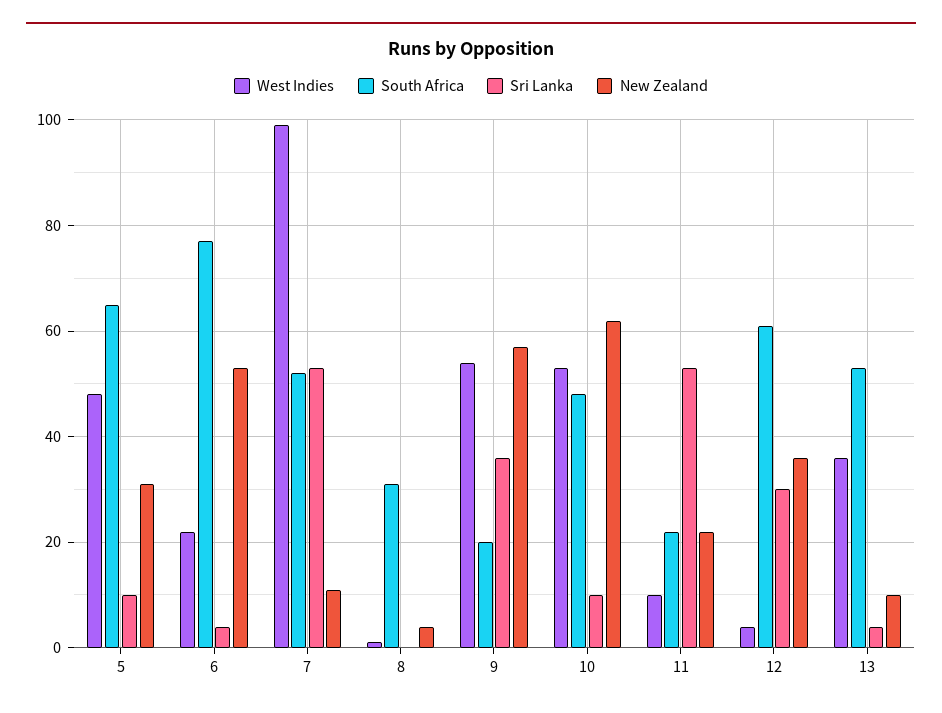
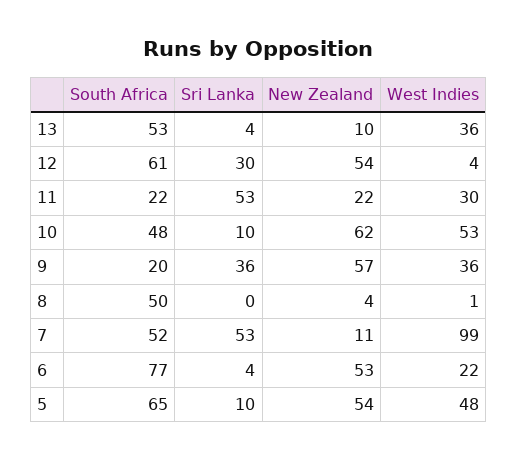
New Zealand, 5: 30 -> 54
South Africa, 8: 30 -> 50
West Indies, 9: 55 -> 36
West Indies, 11: 10 -> 30
New Zealand, 12: 35 -> 54

